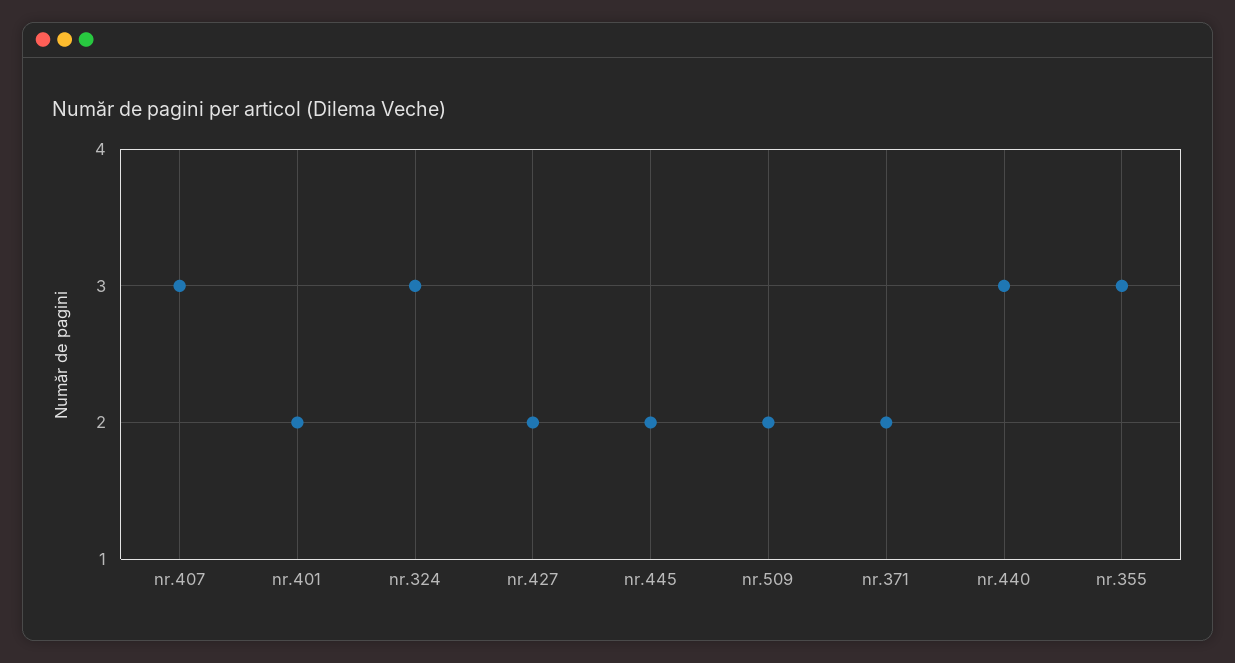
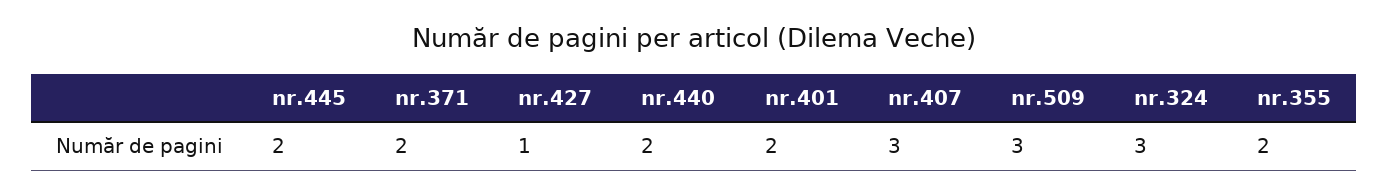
nr.427: 2 -> 1
nr.509: 2 -> 3
nr.440: 3 -> 2
nr.355: 3 -> 2

